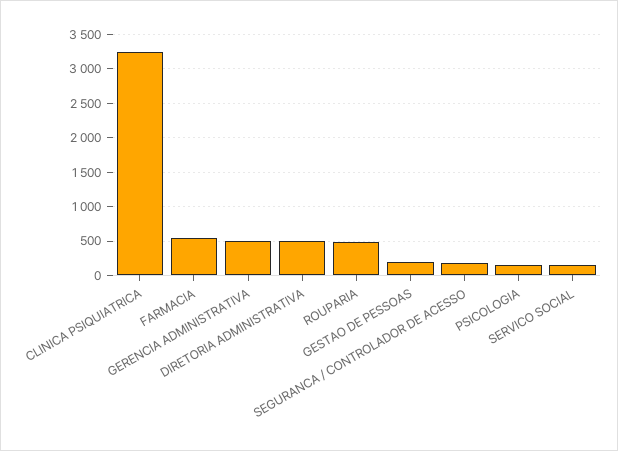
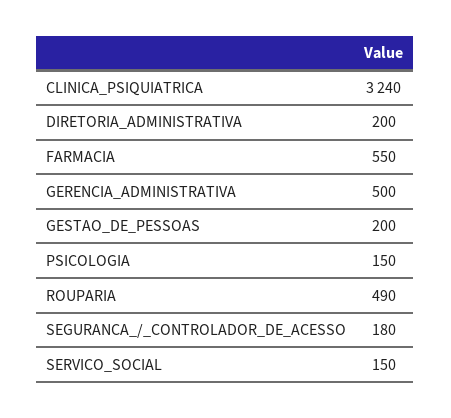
DIRETORIA ADMINISTRATIVA: 500 -> 200

